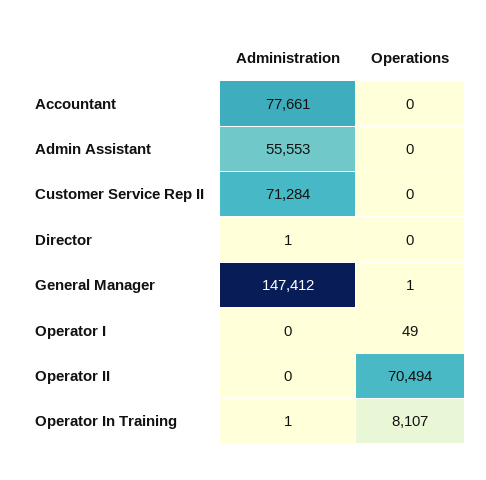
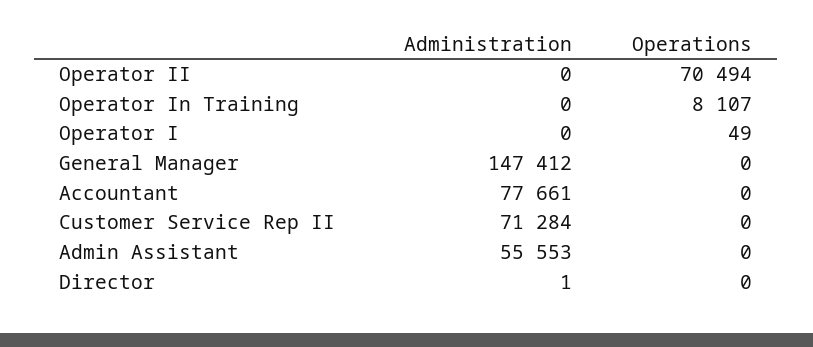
Operations, General Manager: 1 -> 0
Administration, Operator In Training: 1 -> 0

